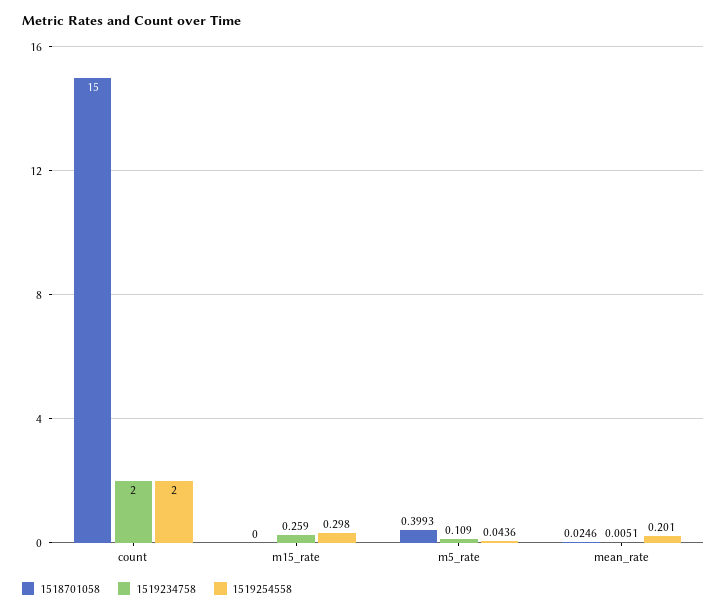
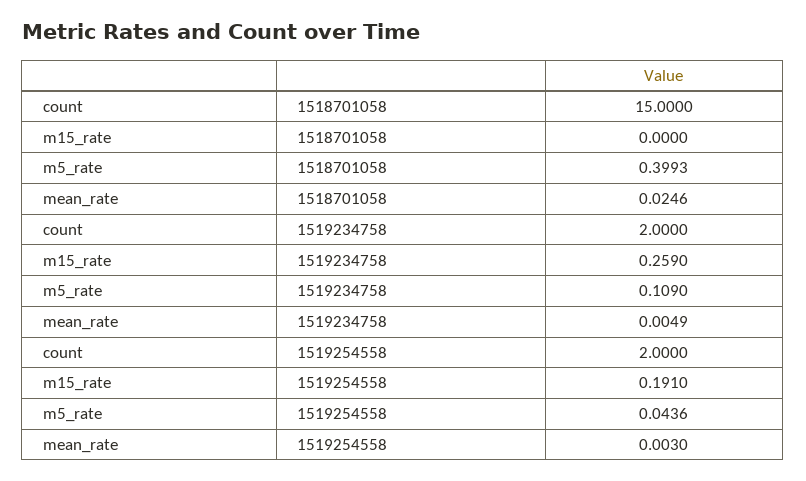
1519254558, m15_rate: 0.298 -> 0.191
1519234758, mean_rate: 0.0051 -> 0.0049
1519254558, mean_rate: 0.201 -> 0.003

